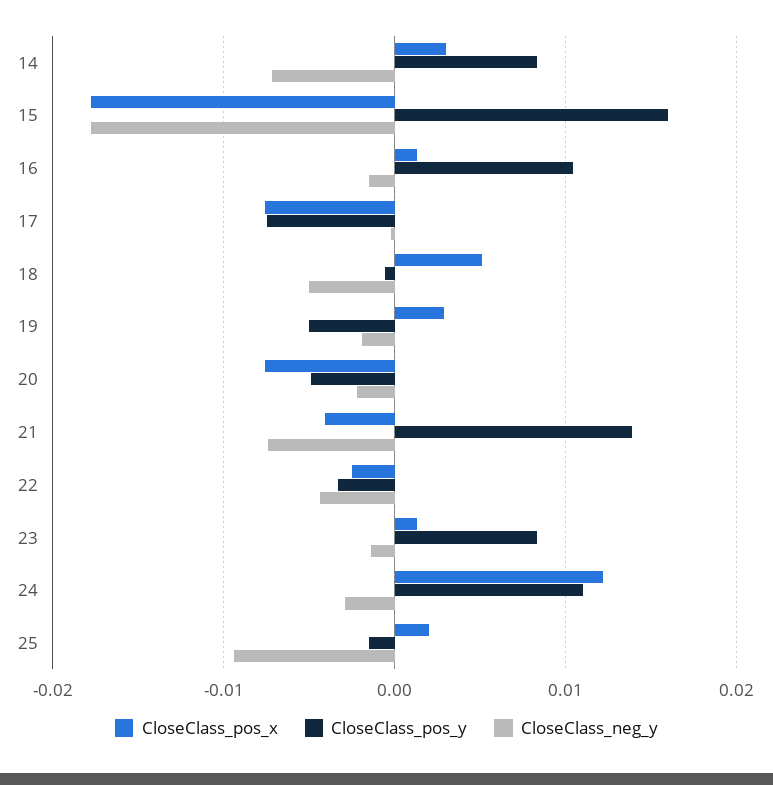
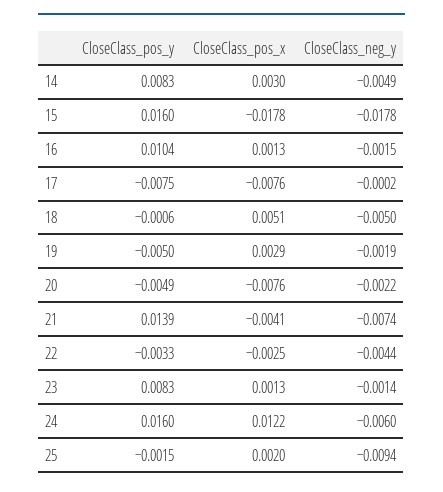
CloseClass_neg_y, 14: -0.007 -> -0.0049
CloseClass_pos_y, 24: 0.011 -> 0.016
CloseClass_neg_y, 24: -0.003 -> -0.006

